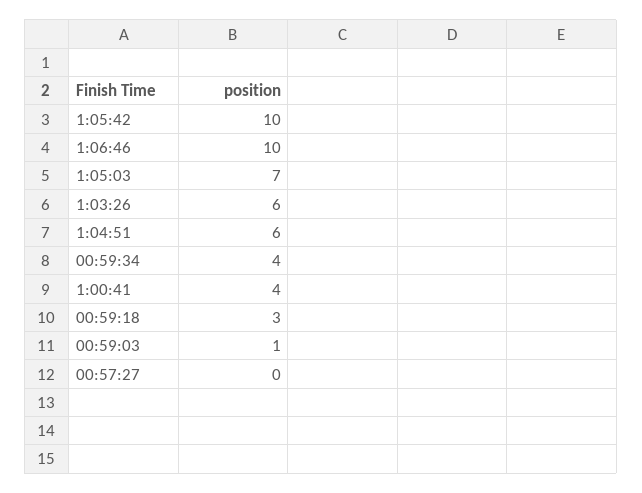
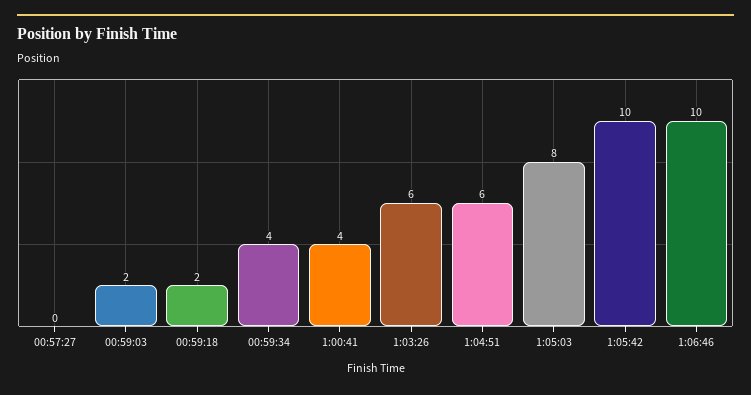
1:05:03: 7 -> 8
00:59:18: 3 -> 2
00:59:03: 1 -> 2

